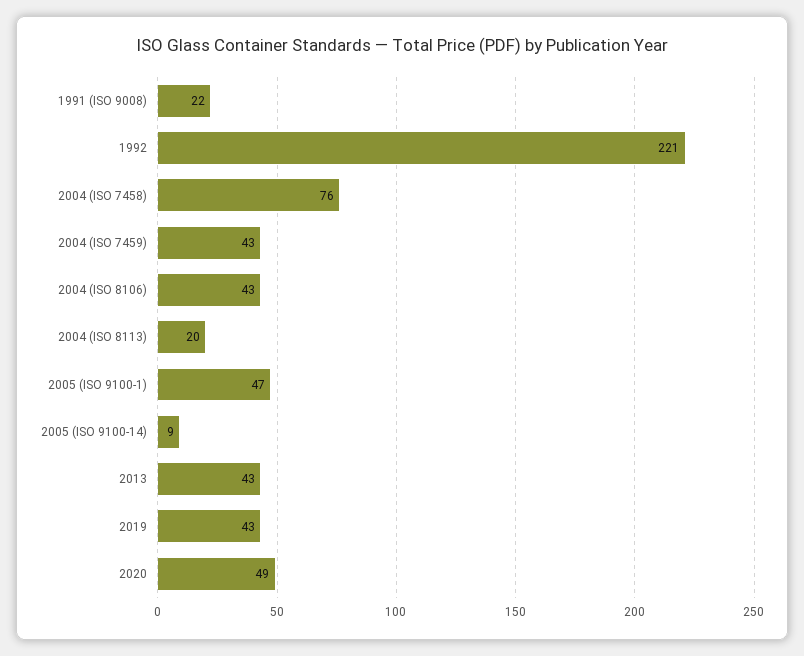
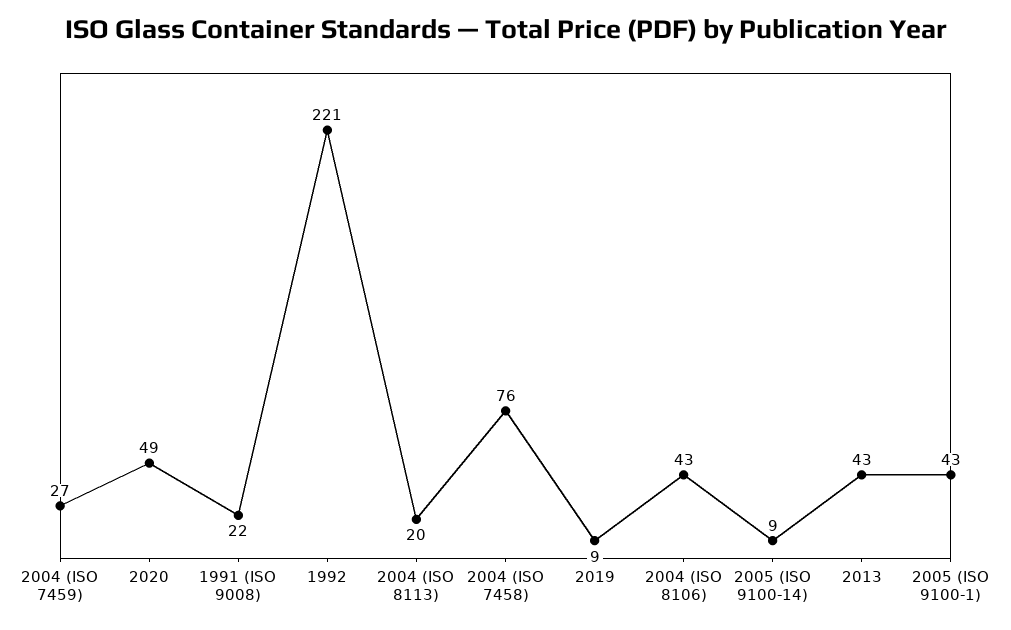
2004 (ISO 7459): 43 -> 27
2005 (ISO 9100-1): 47 -> 43
2019: 43 -> 9

